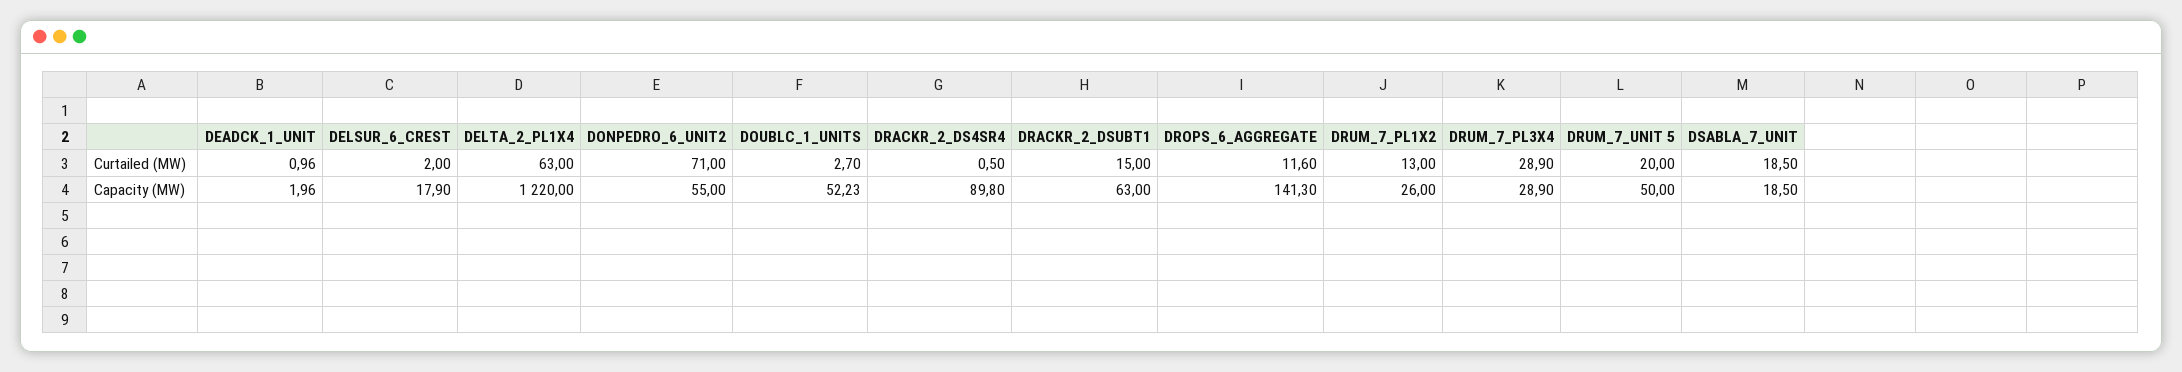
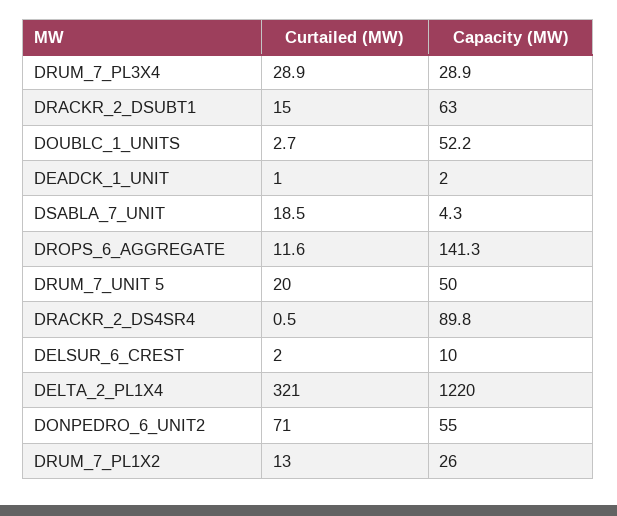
DELTA_2_PL1X4, Curtailed (MW): 63 -> 321
DELSUR_6_CREST, Capacity (MW): 17.9 -> 10
DSABLA_7_UNIT, Capacity (MW): 18.5 -> 4.3

